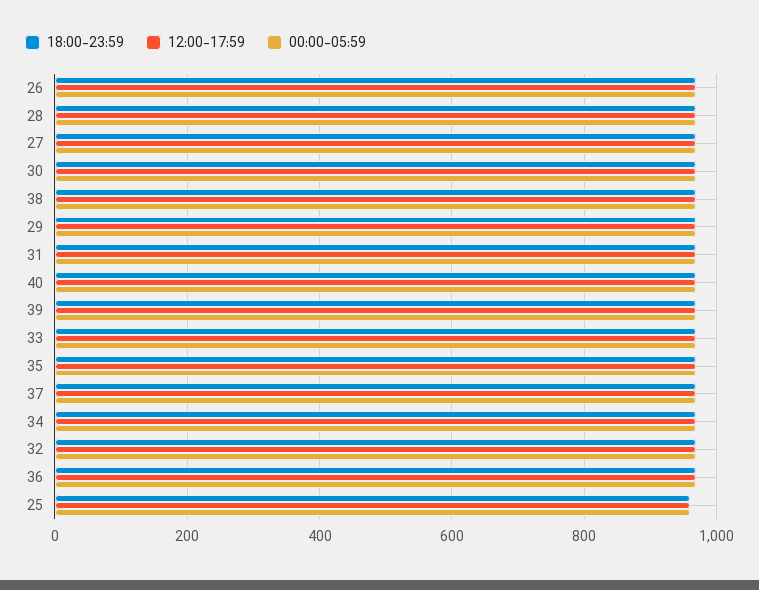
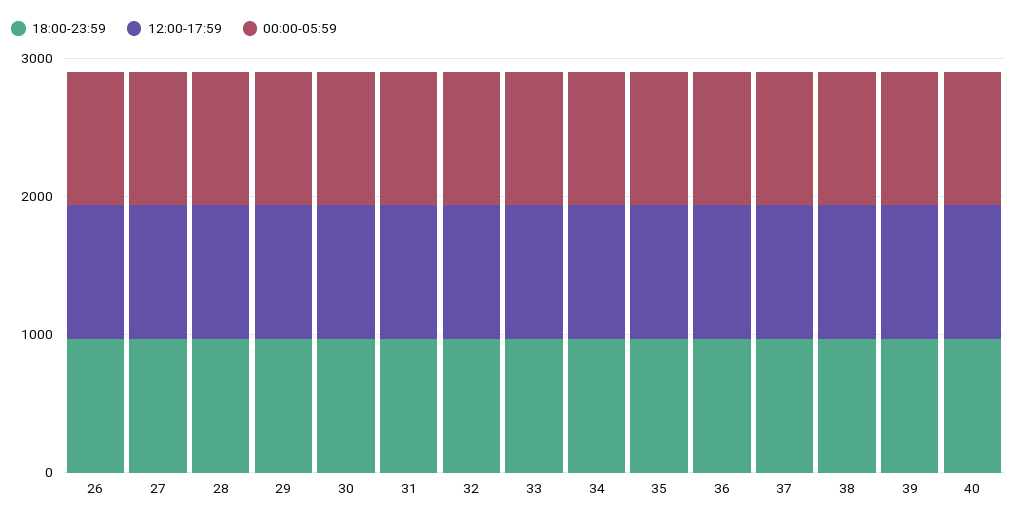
18:00-23:59, 25: 960 -> none
12:00-17:59, 25: 960 -> none
00:00-05:59, 25: 960 -> none

